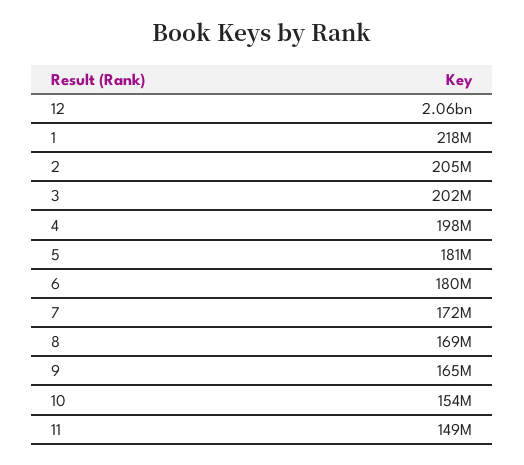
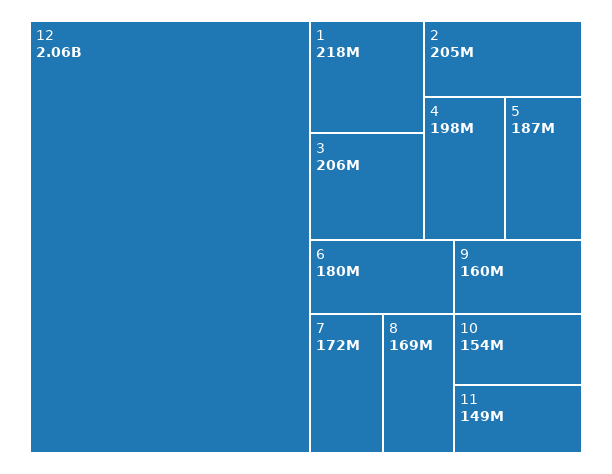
3: 202000000 -> 206000000
5: 181000000 -> 187000000
9: 165000000 -> 160000000

